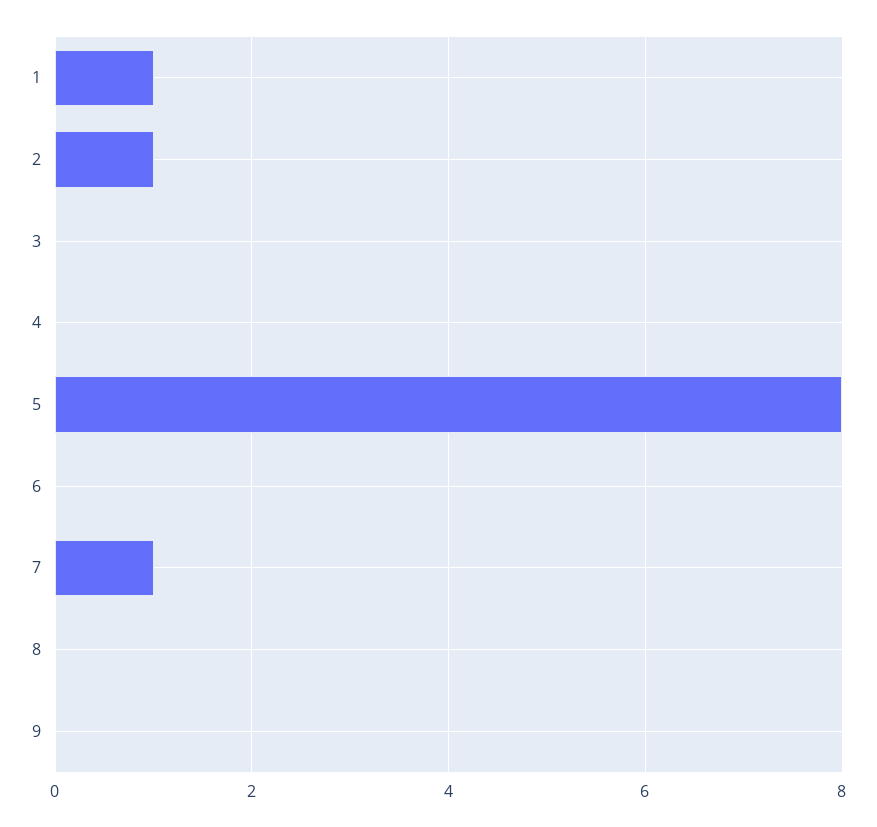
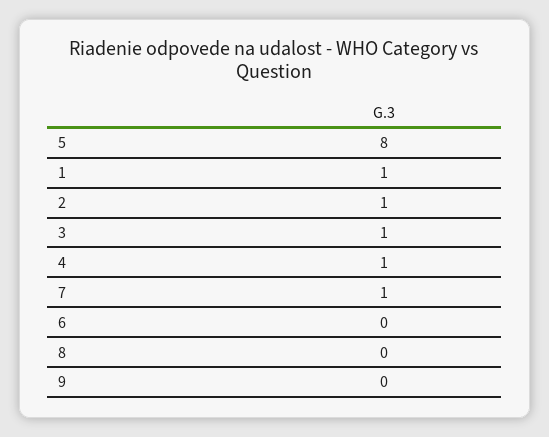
3: 0 -> 1
4: 0 -> 1

